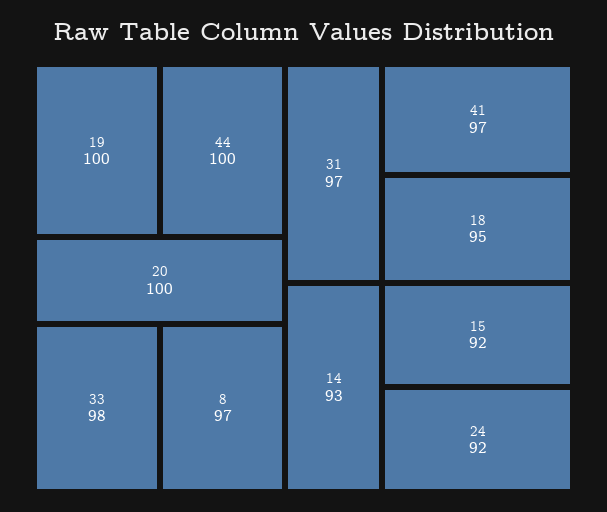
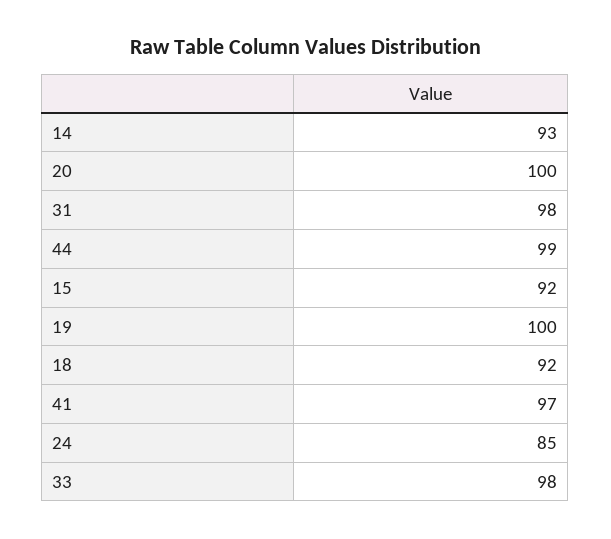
44: 100 -> 99
8: 97 -> none
31: 97 -> 98
18: 95 -> 92
24: 92 -> 85

